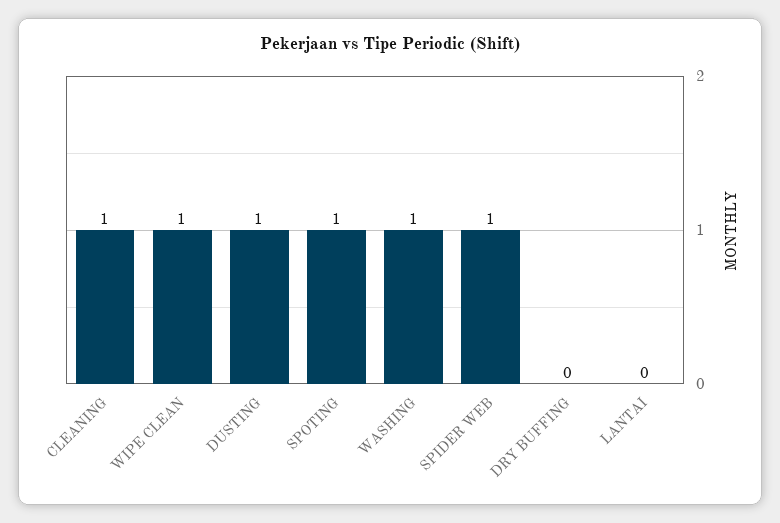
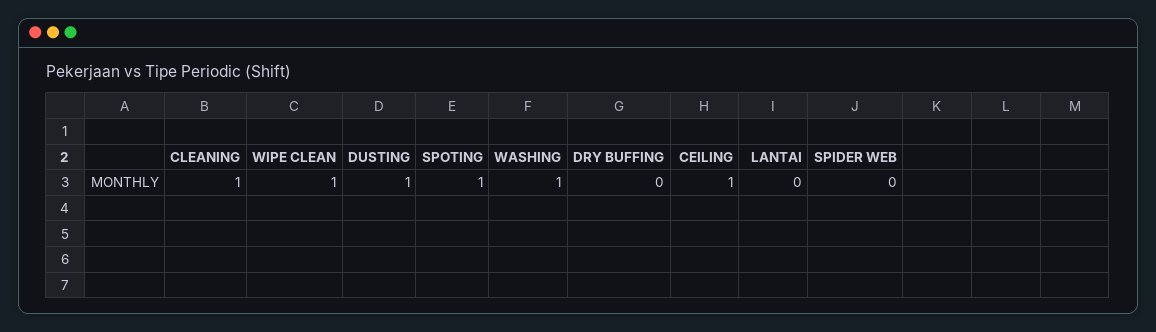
SPIDER WEB: 1 -> 0
CEILING: none -> 1

